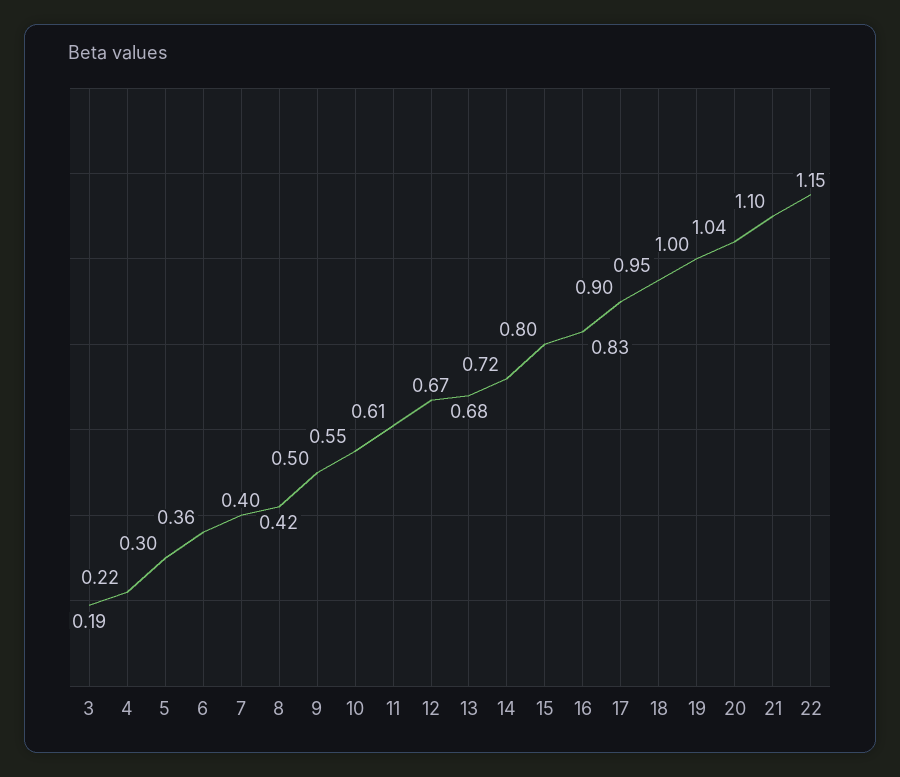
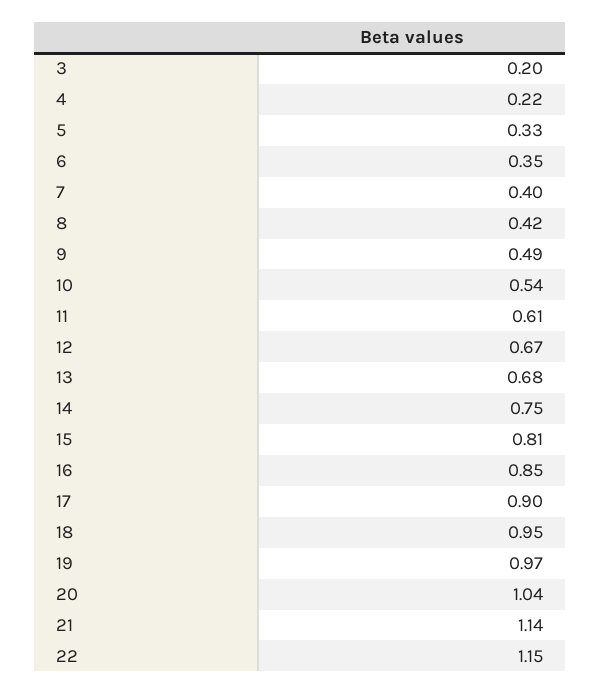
3: 0.19 -> 0.2
5: 0.3 -> 0.33
6: 0.36 -> 0.35
9: 0.5 -> 0.49
10: 0.55 -> 0.54
14: 0.72 -> 0.75
15: 0.8 -> 0.81
16: 0.83 -> 0.85
19: 1 -> 0.97
21: 1.1 -> 1.14

